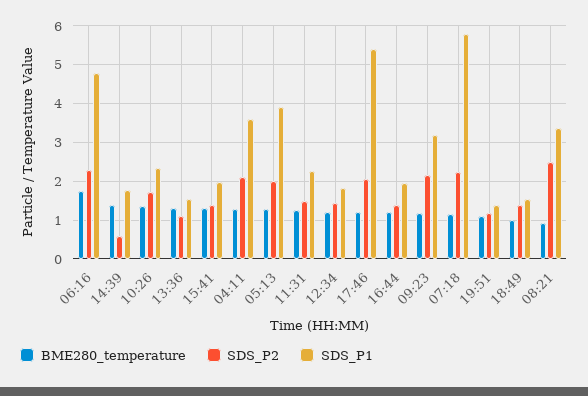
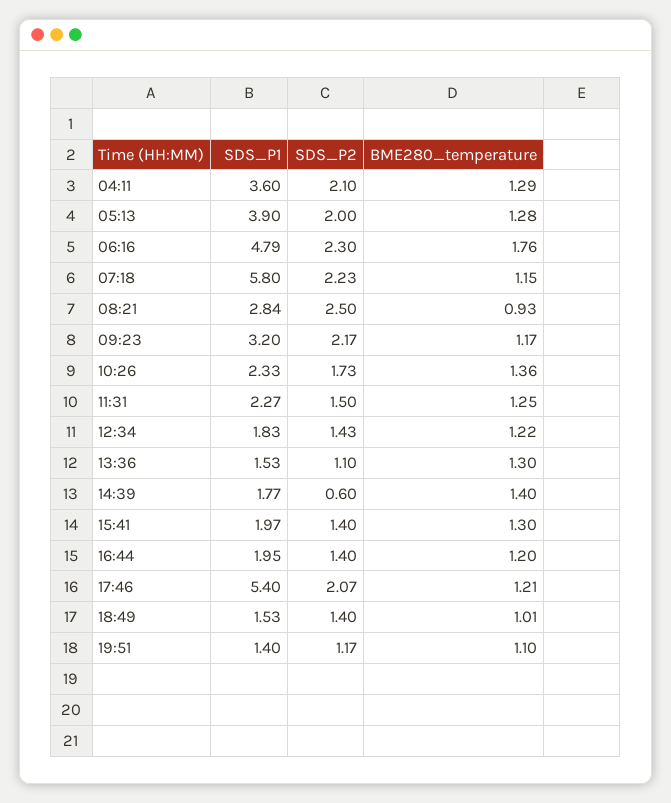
SDS_P1, 08:21: 3.4 -> 2.84

